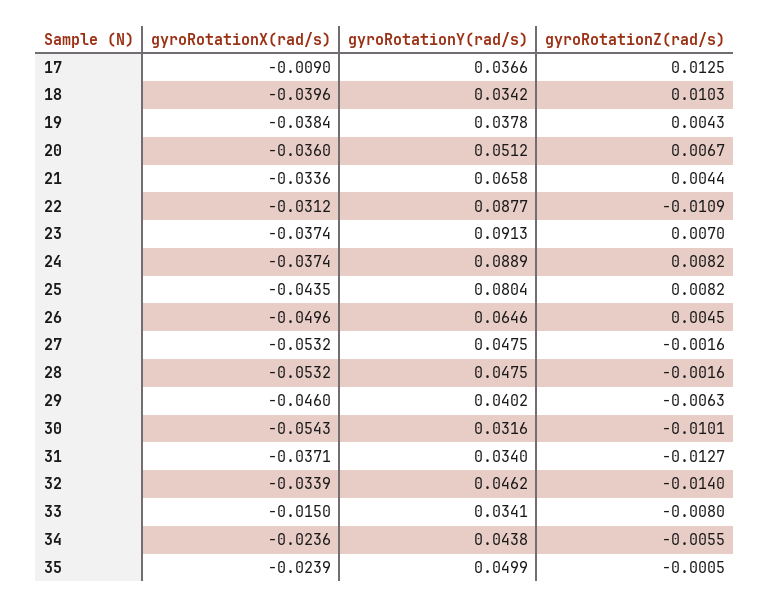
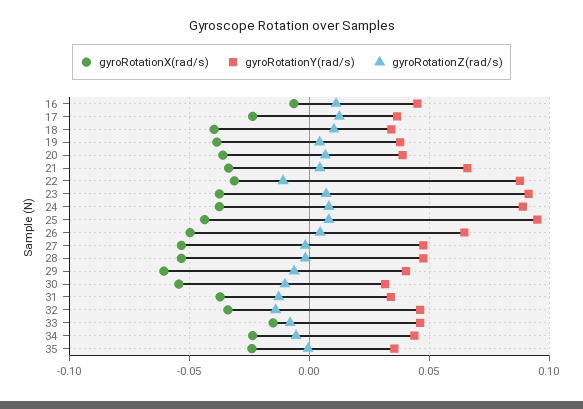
gyroRotationX(rad/s), 17: -0.009 -> -0.025
gyroRotationY(rad/s), 20: 0.0512 -> 0.04
gyroRotationY(rad/s), 25: 0.0804 -> 0.095
gyroRotationX(rad/s), 29: -0.046 -> -0.06
gyroRotationY(rad/s), 33: 0.0341 -> 0.045
gyroRotationY(rad/s), 35: 0.0499 -> 0.035
gyroRotationX(rad/s), 16: none -> -0.005
gyroRotationY(rad/s), 16: none -> 0.045
gyroRotationZ(rad/s), 16: none -> 0.01

